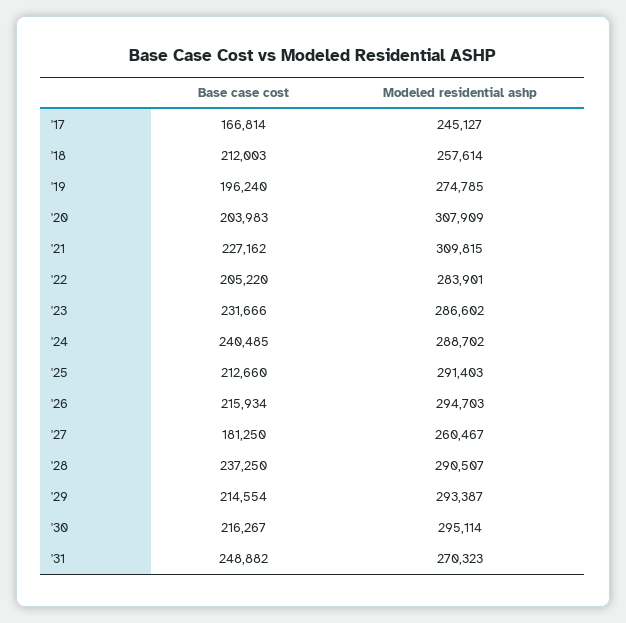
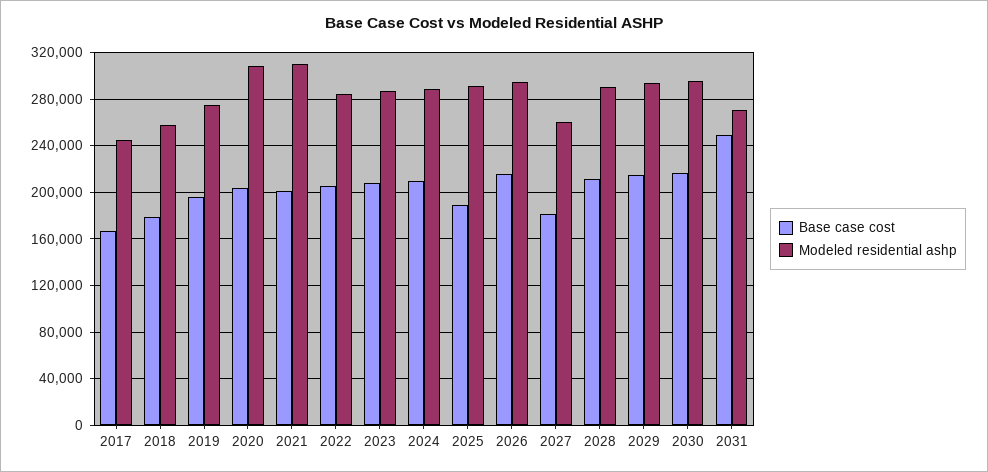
Base case cost, '18: 212003 -> 180000
Base case cost, '21: 227162 -> 200000
Base case cost, '23: 231666 -> 210000
Base case cost, '24: 240485 -> 210000
Base case cost, '25: 212660 -> 190000
Base case cost, '28: 237250 -> 210000

